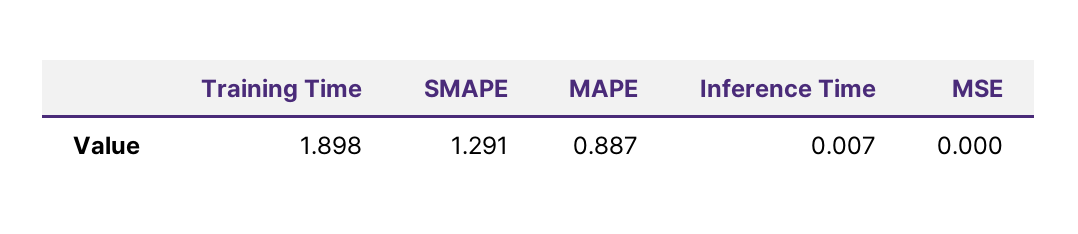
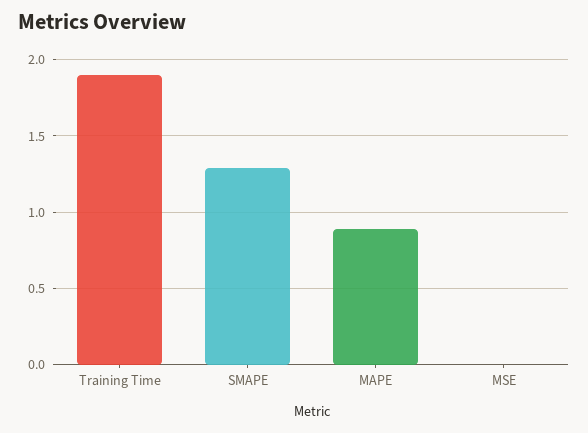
Inference Time: 0.007 -> none

